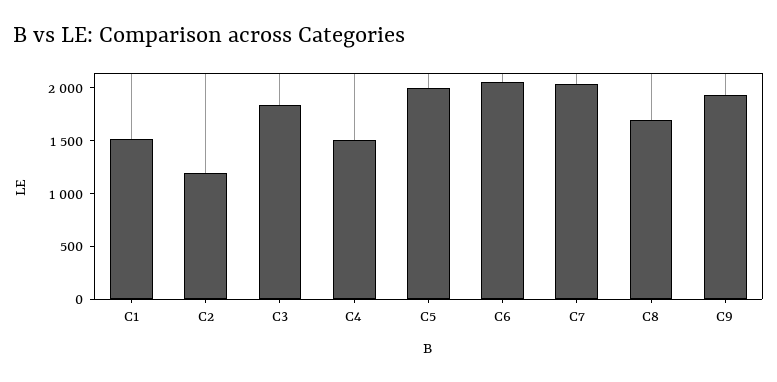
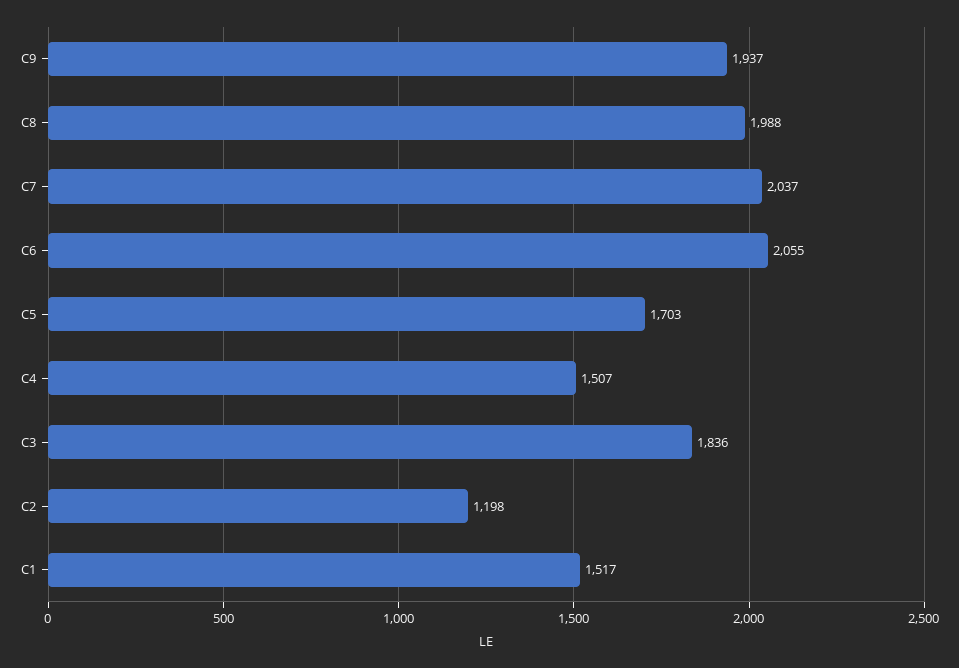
C5: 2000 -> 1703
C8: 1700 -> 1988

